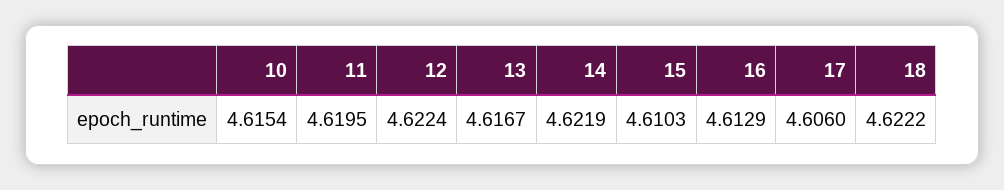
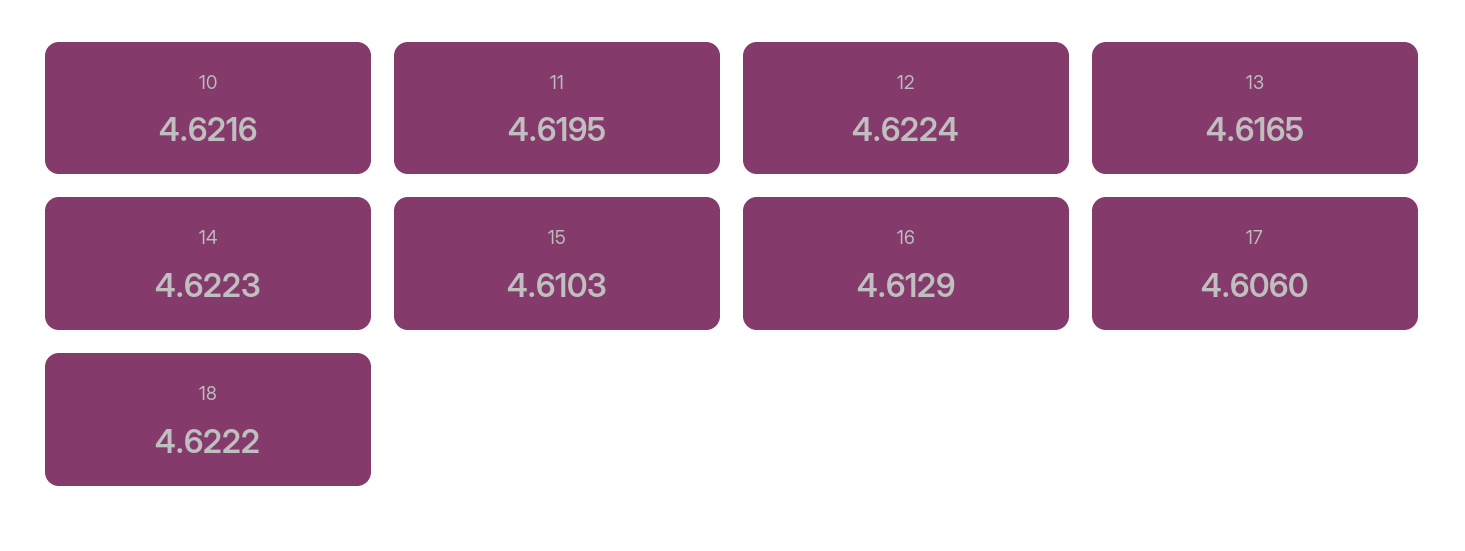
10: 4.6154 -> 4.6216
13: 4.6167 -> 4.6165
14: 4.6219 -> 4.6223

